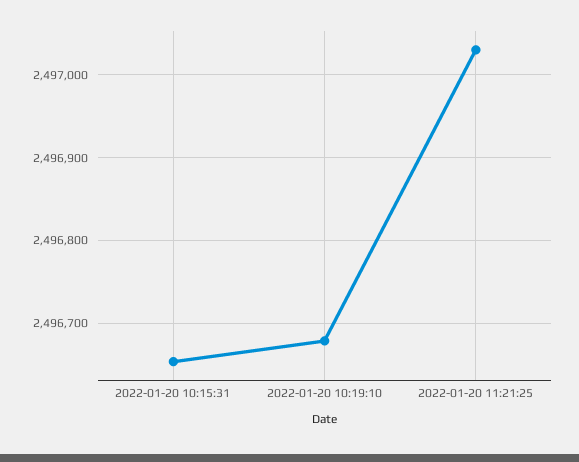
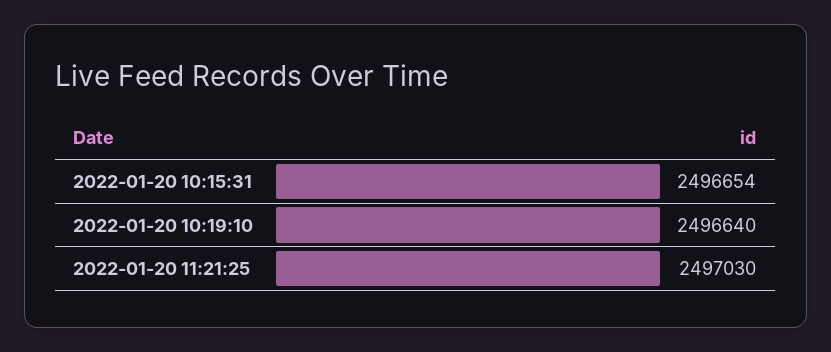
2022-01-20 10:19:10: 2496680 -> 2496640

